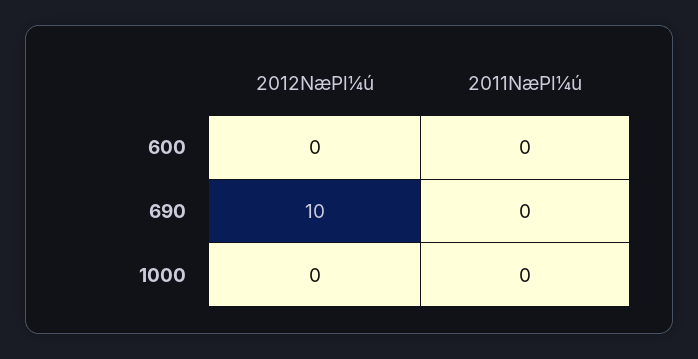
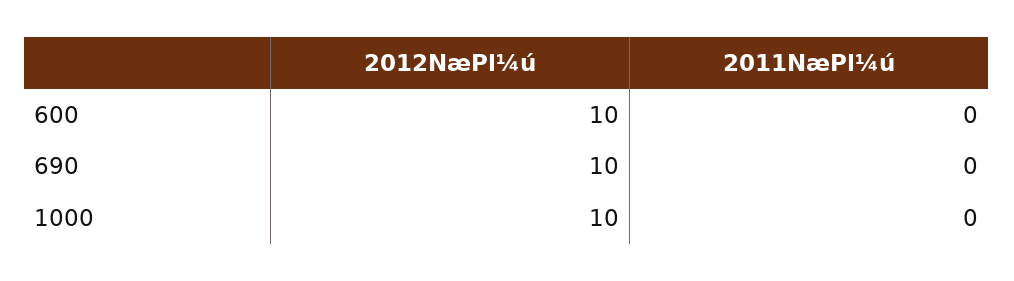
2012NæPl¼ú, 600: 0 -> 10
2012NæPl¼ú, 1000: 0 -> 10

